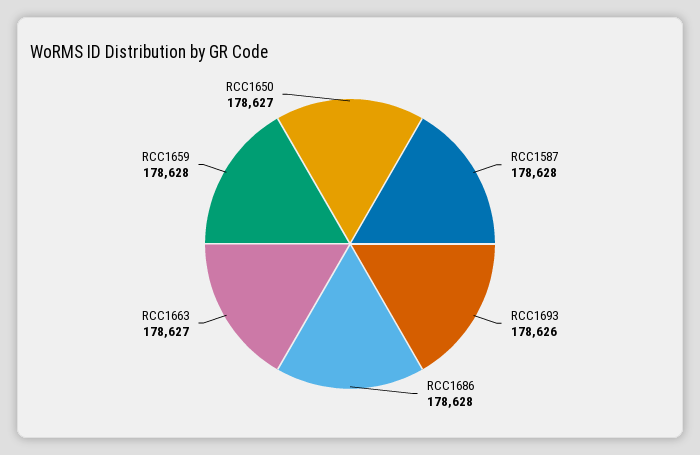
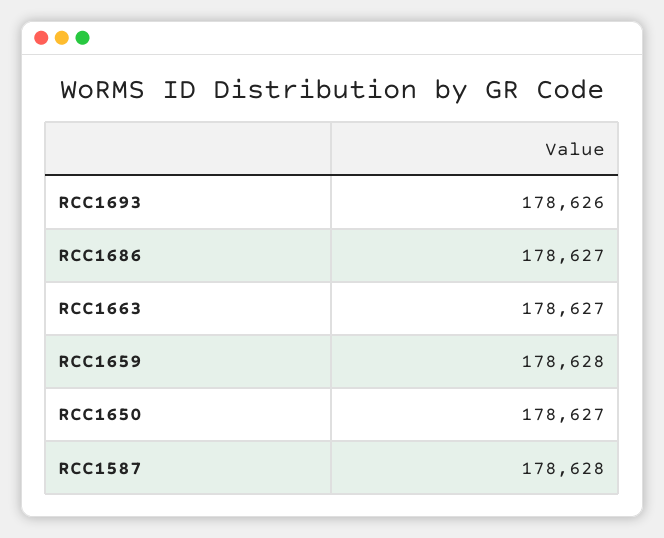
RCC1686: 178628 -> 178627

